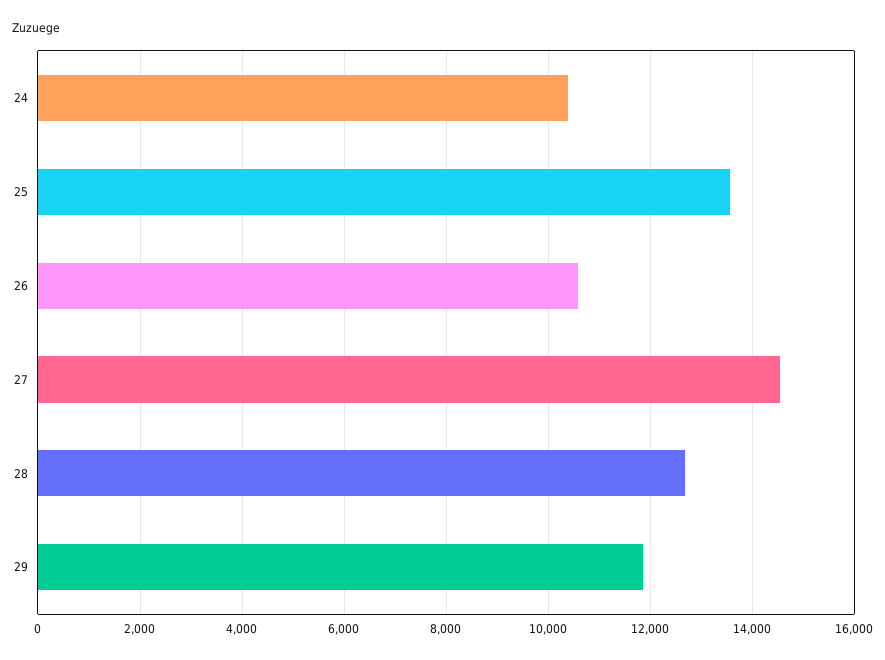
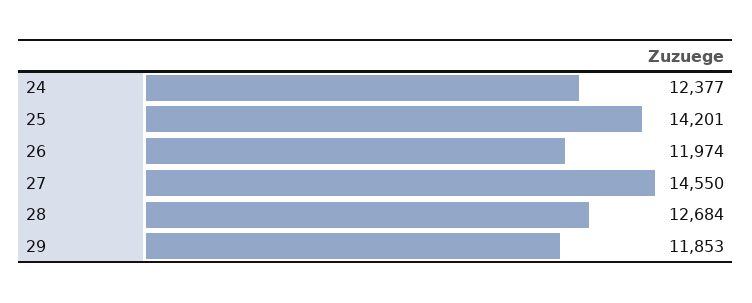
24: 10400 -> 12377
25: 13600 -> 14201
26: 10600 -> 11974

